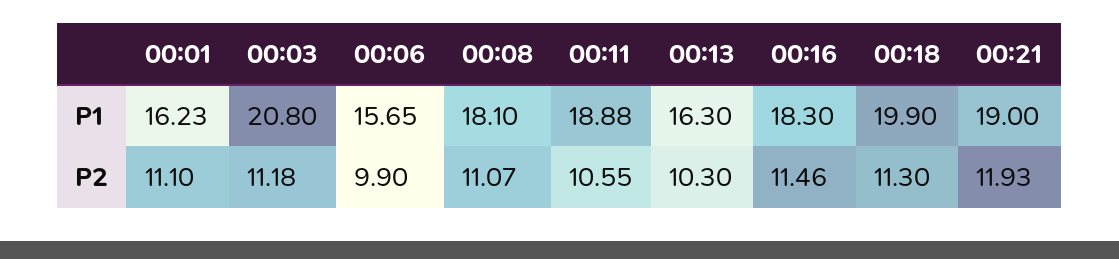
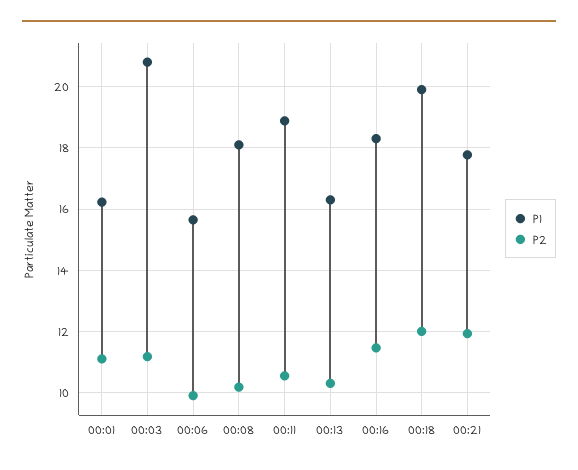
P1, 00:21: 19 -> 17.8
P2, 00:08: 11.07 -> 10.2
P2, 00:18: 11.3 -> 12

